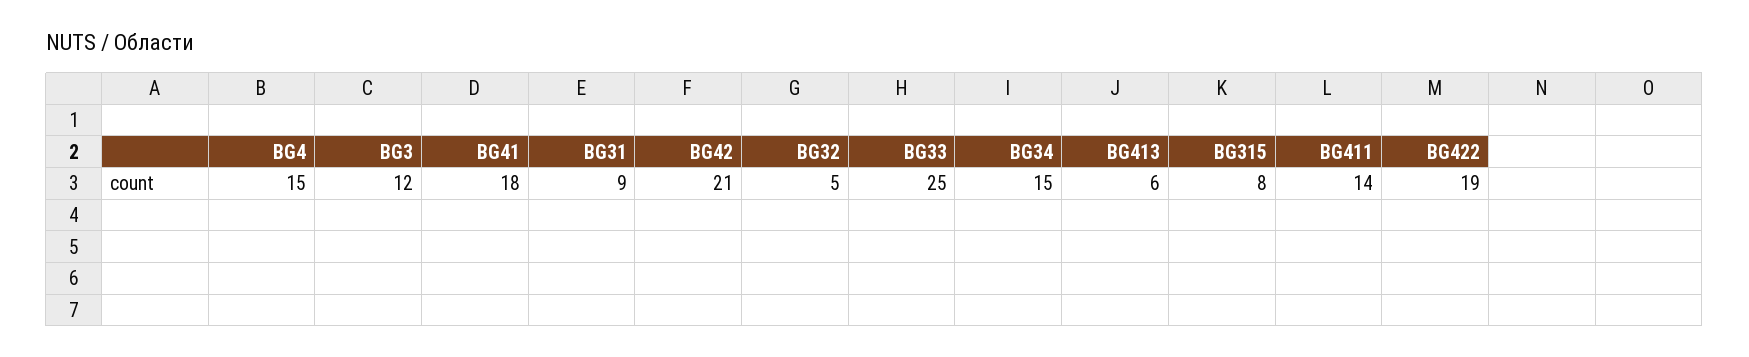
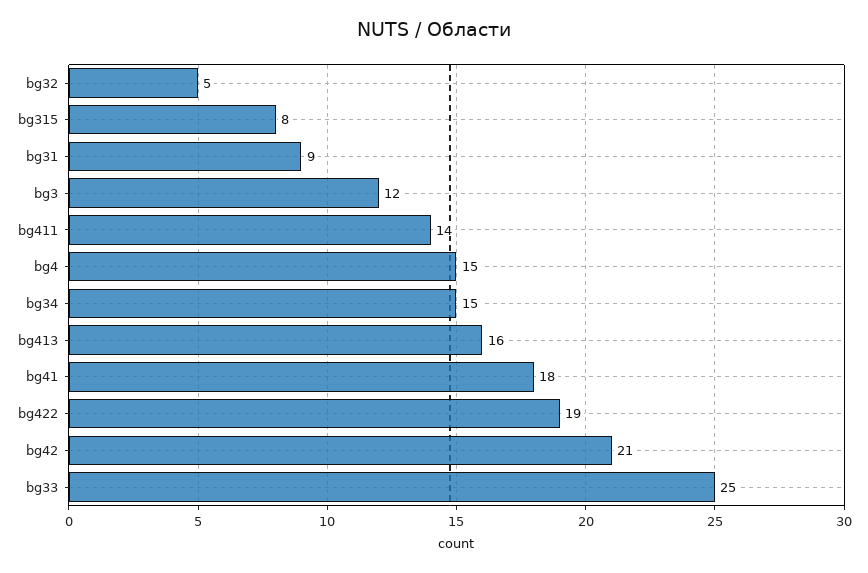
BG413: 6 -> 16

